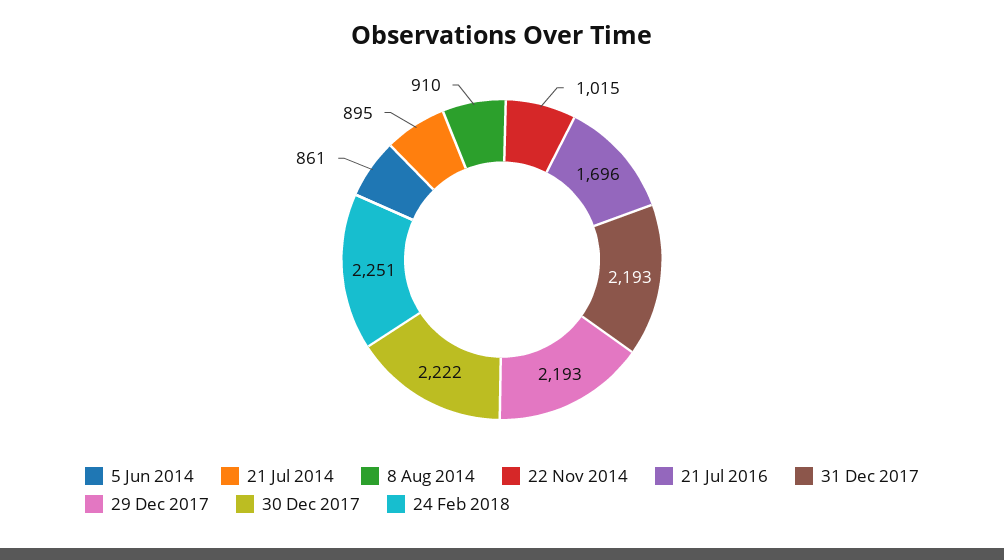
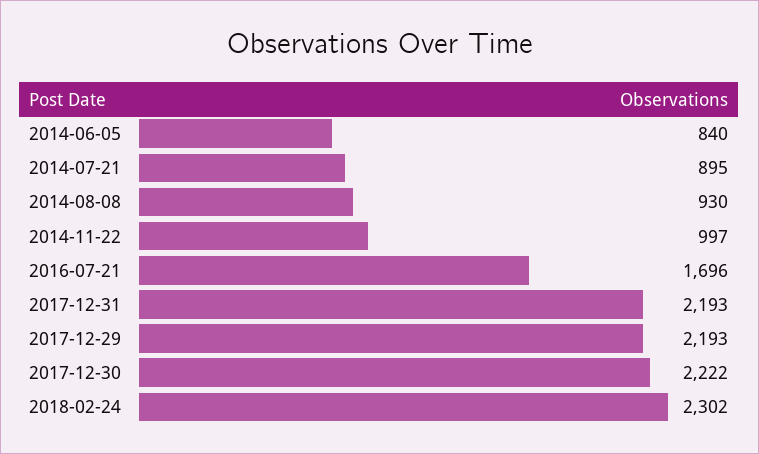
5 Jun 2014: 861 -> 840
8 Aug 2014: 910 -> 930
22 Nov 2014: 1015 -> 997
24 Feb 2018: 2251 -> 2302

